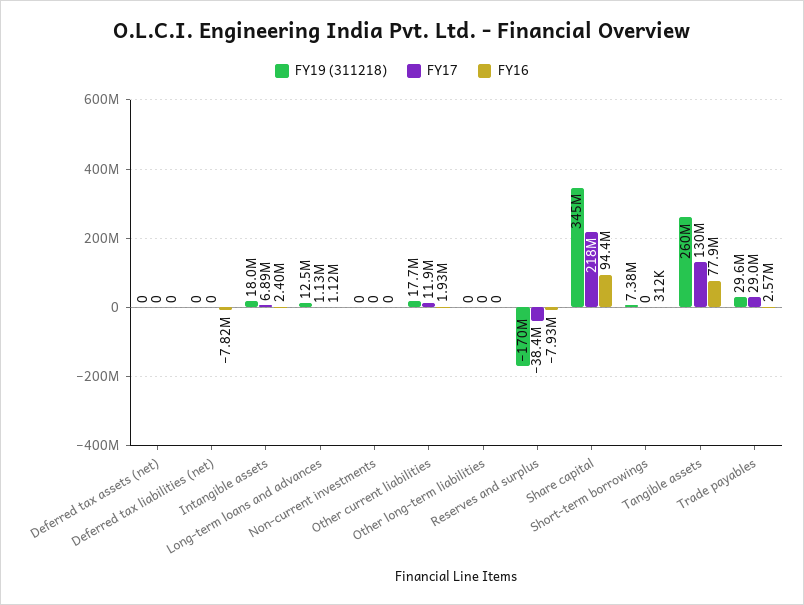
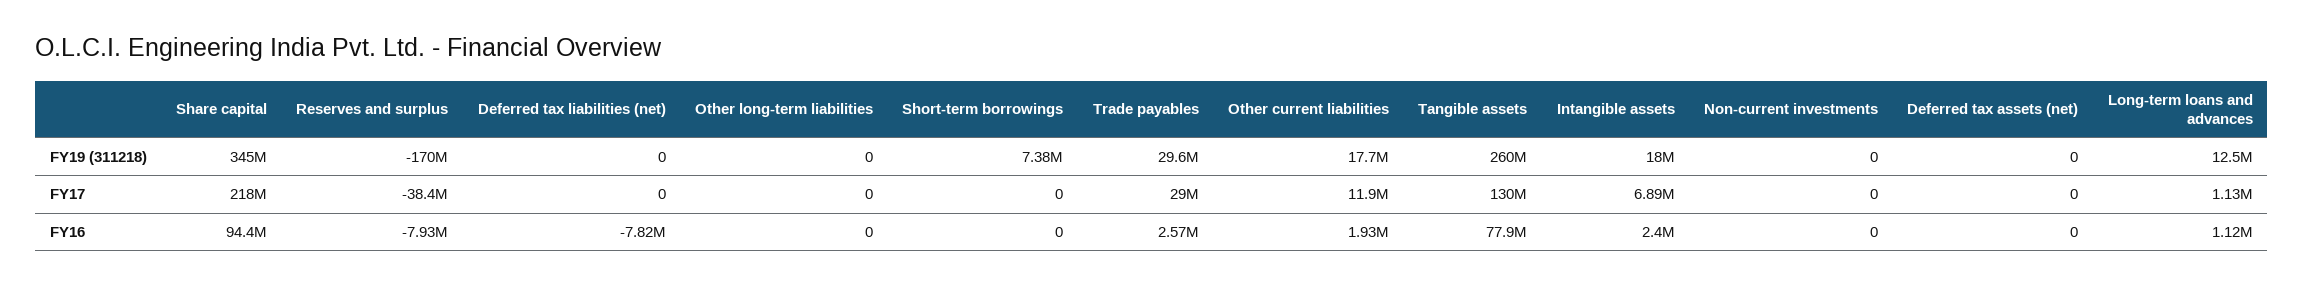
FY16, Short-term borrowings: 312000 -> 0

